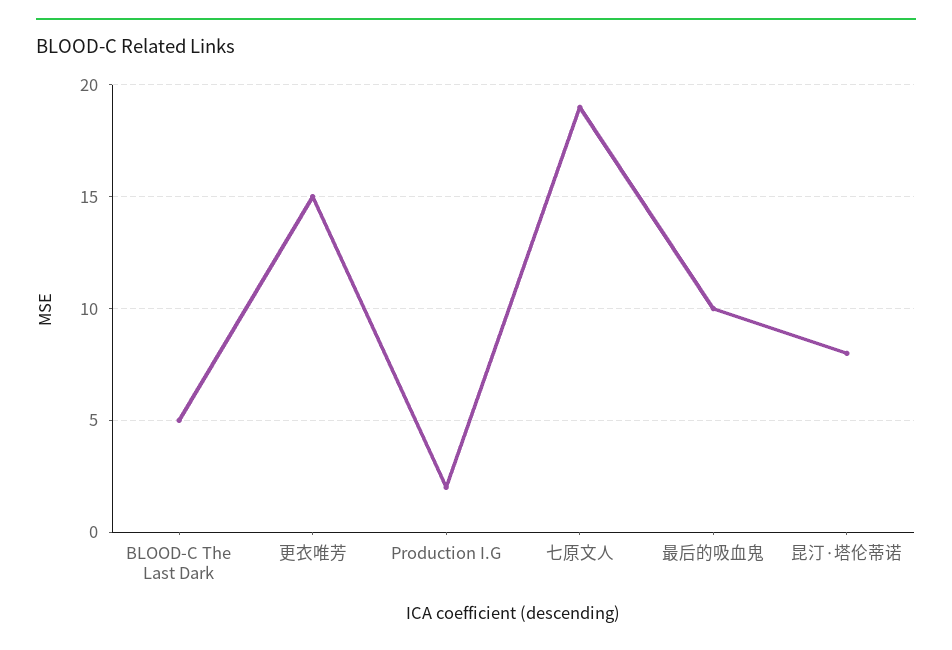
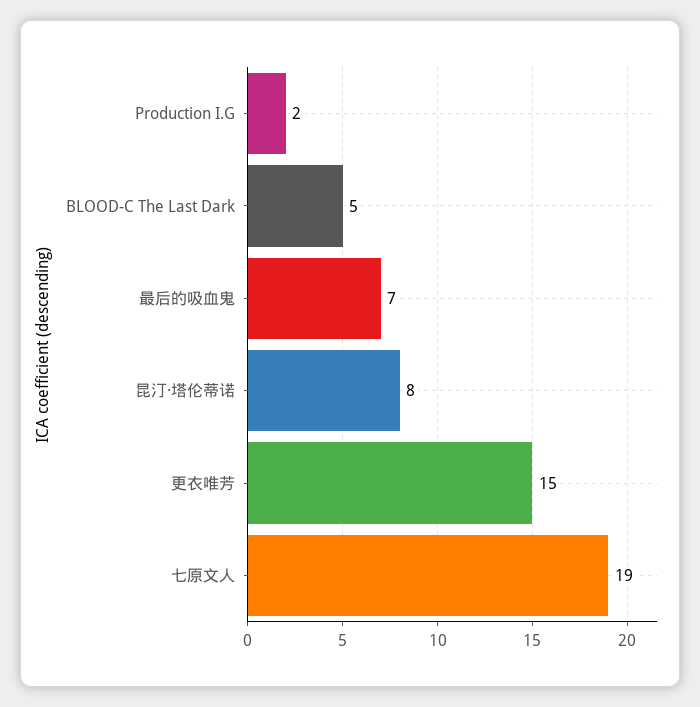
最后的吸血鬼: 10 -> 7

